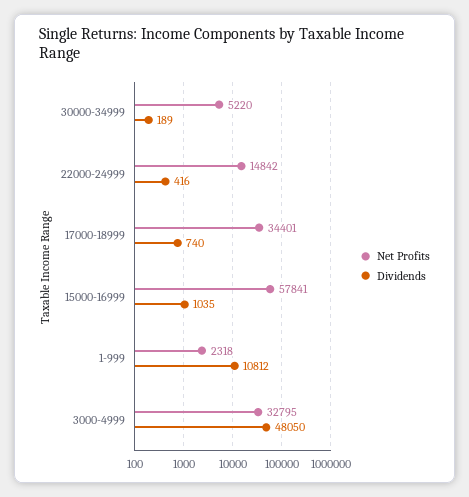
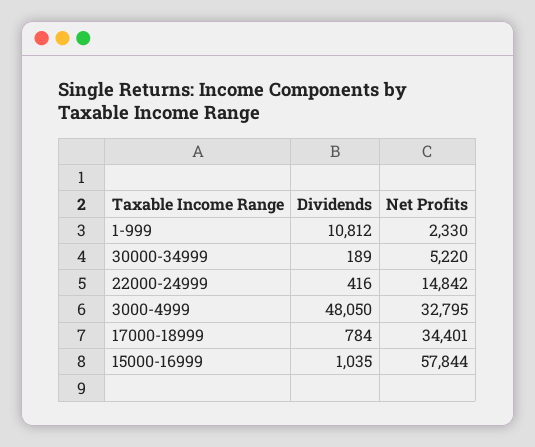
Dividends, 17000-18999: 740 -> 784
Net Profits, 15000-16999: 57841 -> 57844
Net Profits, 1-999: 2318 -> 2330

